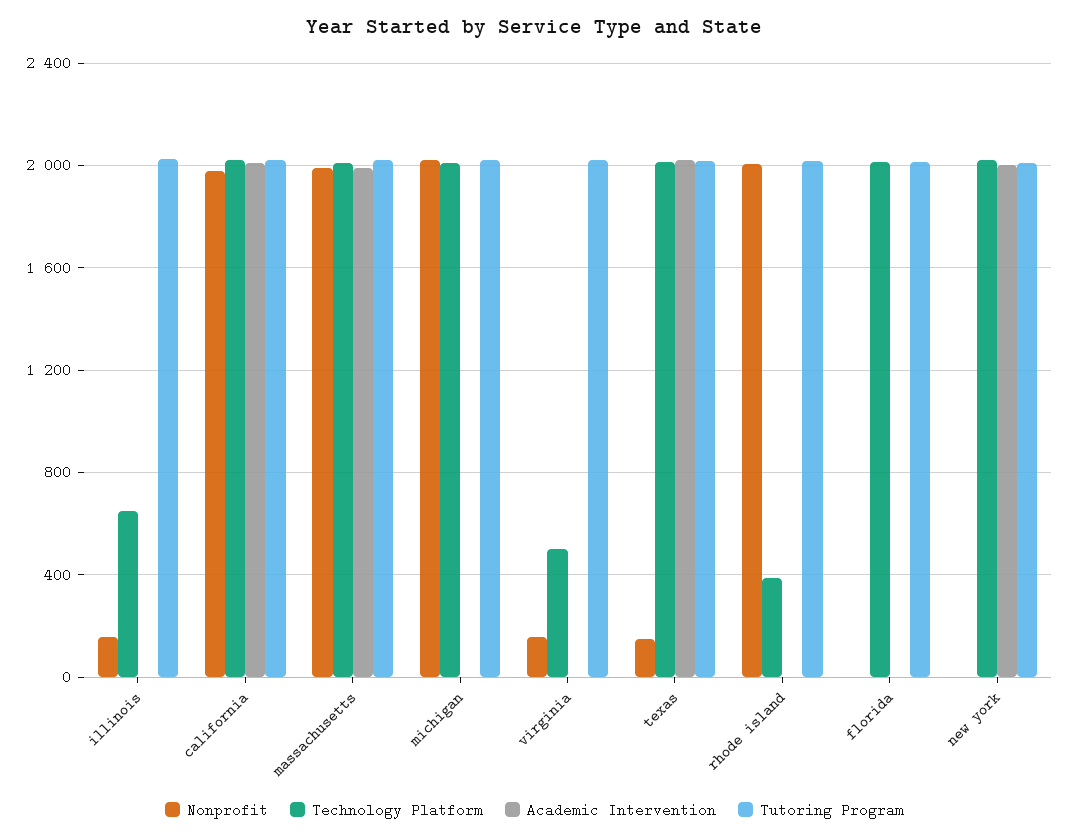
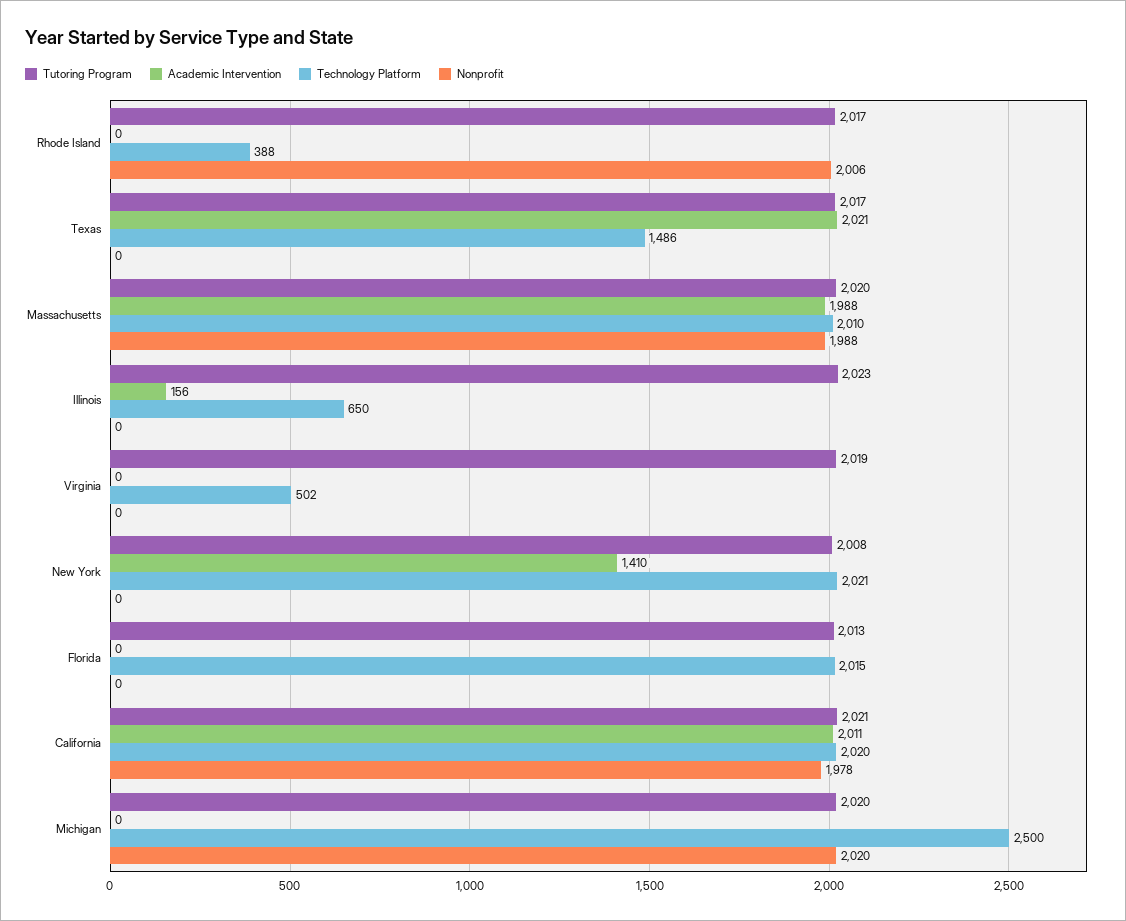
Nonprofit, illinois: 150 -> 0
Academic Intervention, illinois: 0 -> 156
Technology Platform, michigan: 2000 -> 2500
Nonprofit, virginia: 150 -> 0
Nonprofit, texas: 150 -> 0
Technology Platform, texas: 2000 -> 1486
Academic Intervention, new york: 2000 -> 1410

